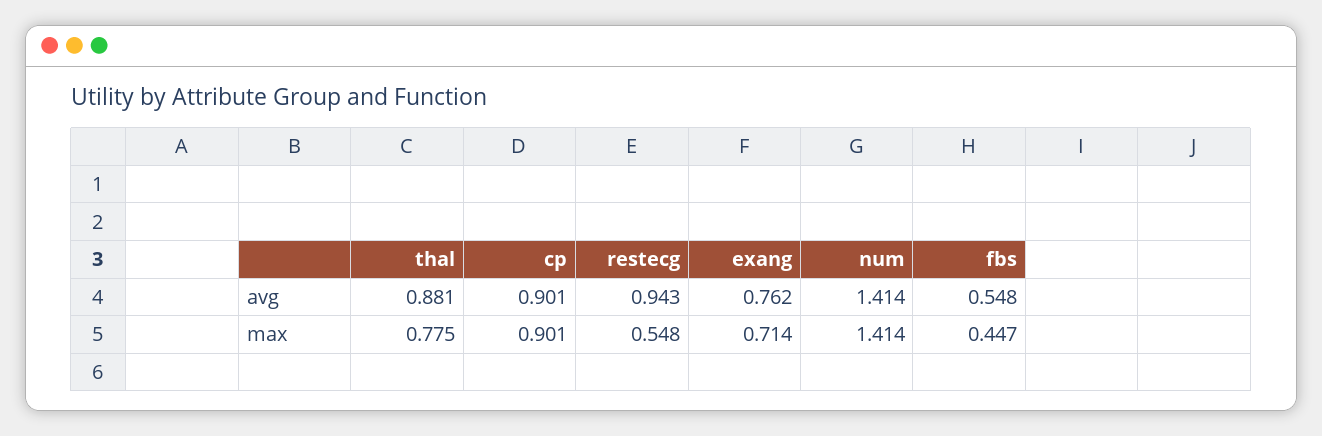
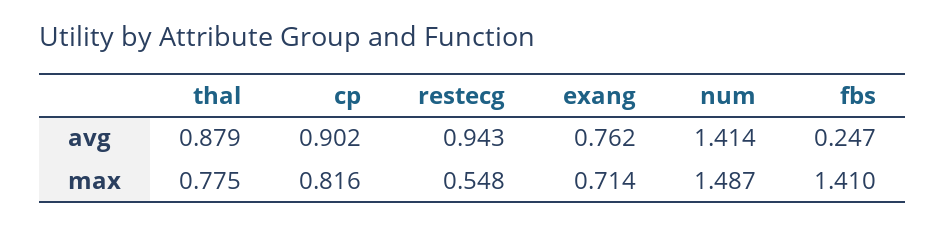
thal, avg: 0.881 -> 0.879
cp, avg: 0.901 -> 0.902
fbs, avg: 0.548 -> 0.247
cp, max: 0.901 -> 0.816
num, max: 1.414 -> 1.487
fbs, max: 0.447 -> 1.41

